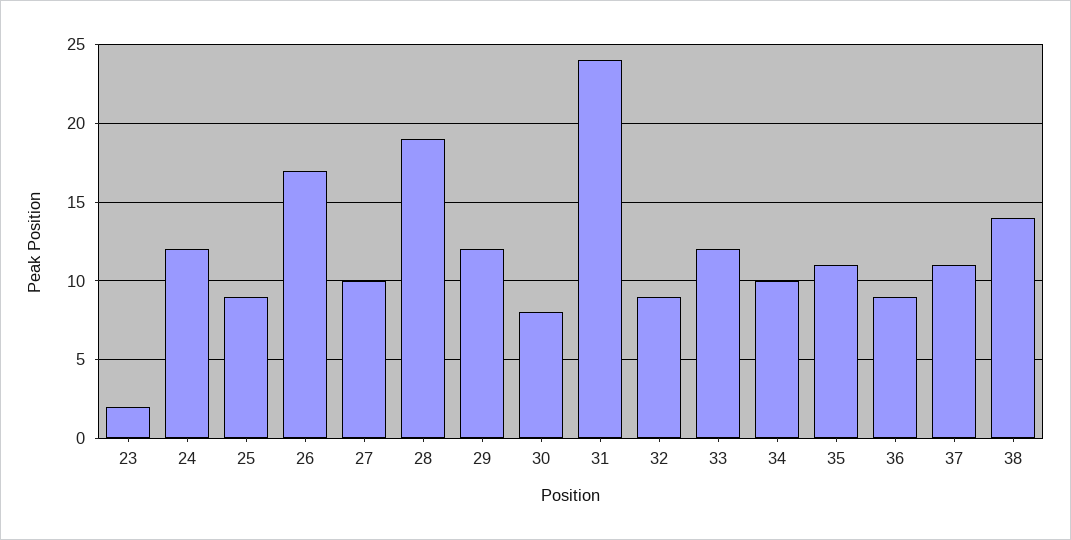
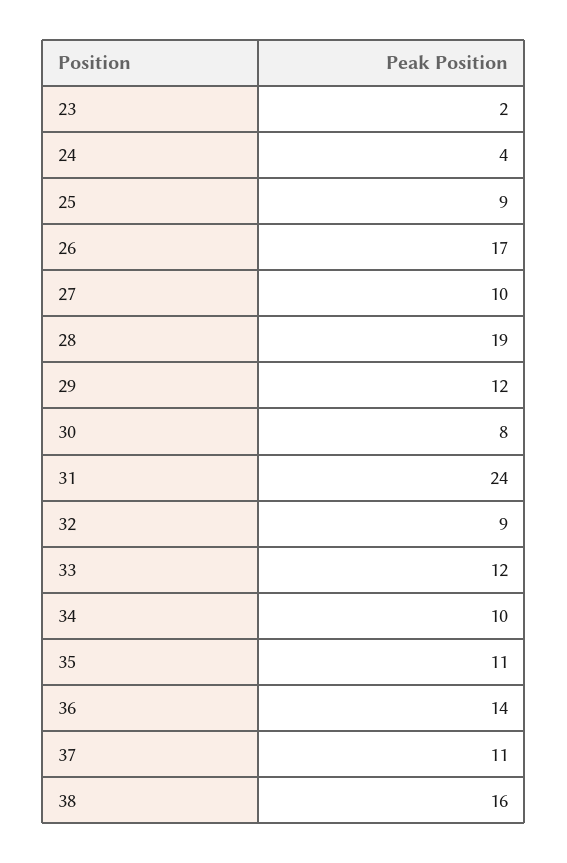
24: 12 -> 4
36: 9 -> 14
38: 14 -> 16

